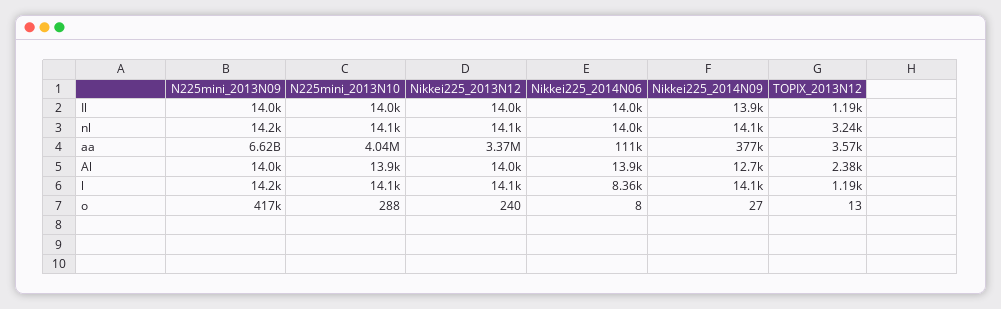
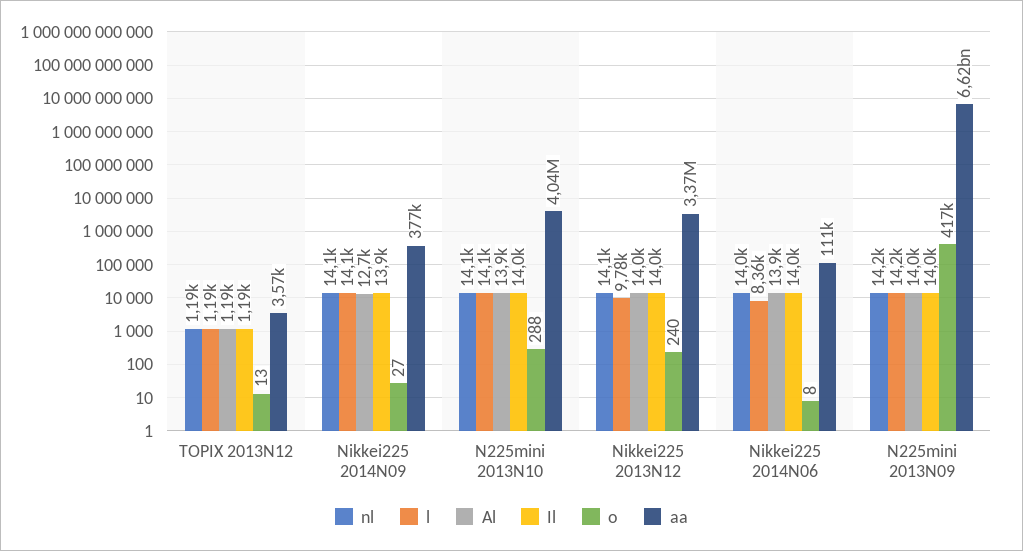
nl, TOPIX_2013N12: 3240 -> 1190
Al, TOPIX_2013N12: 2380 -> 1190
l, Nikkei225_2013N12: 14100 -> 9780

